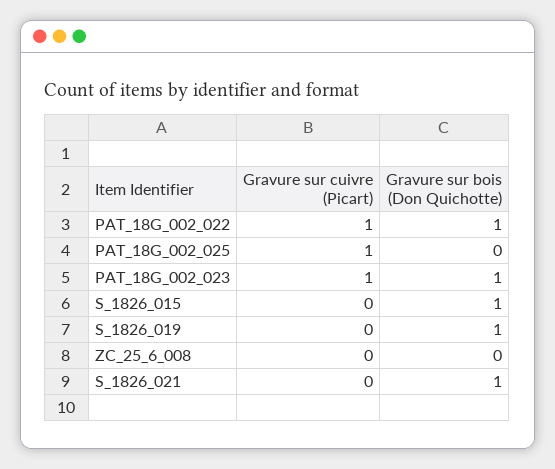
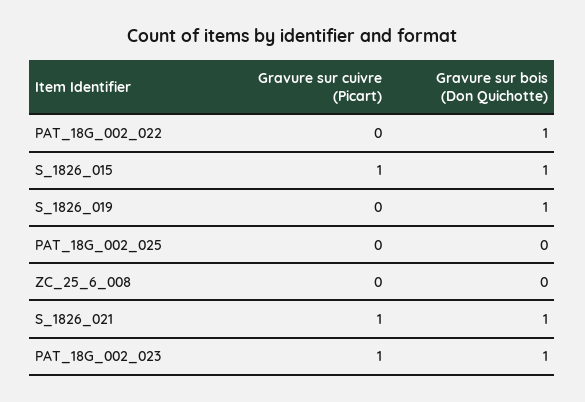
Gravure sur cuivre (Picart), PAT_18G_002_022: 1 -> 0
Gravure sur cuivre (Picart), PAT_18G_002_025: 1 -> 0
Gravure sur cuivre (Picart), S_1826_015: 0 -> 1
Gravure sur cuivre (Picart), S_1826_021: 0 -> 1

